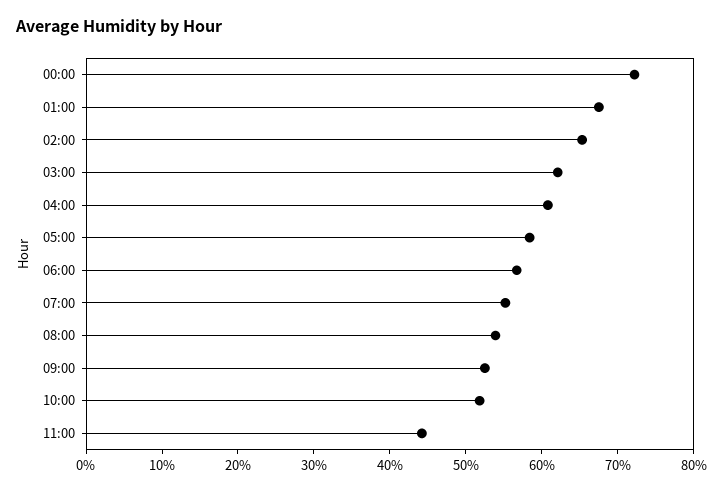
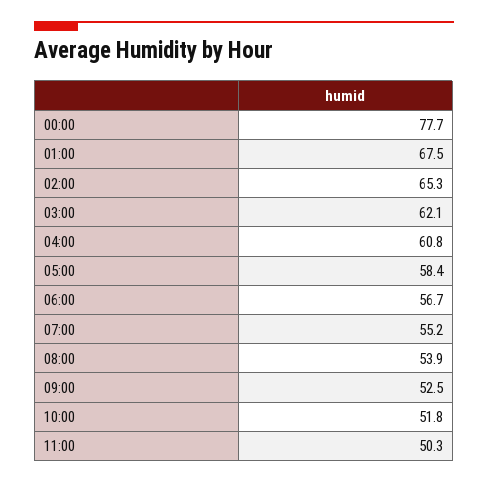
00:00: 72 -> 77.7
11:00: 44 -> 50.3

